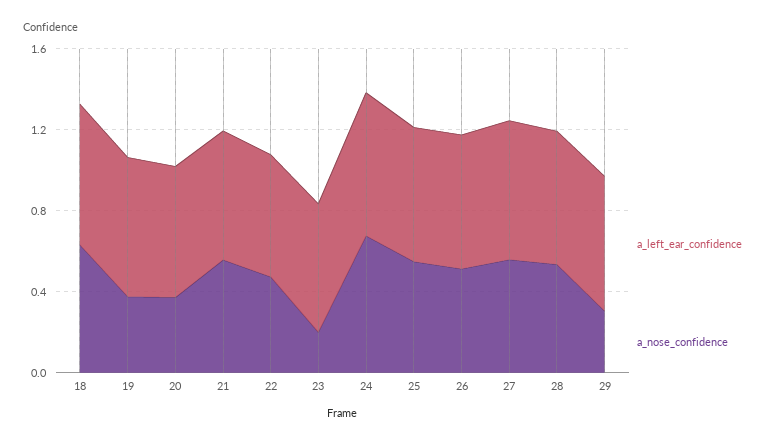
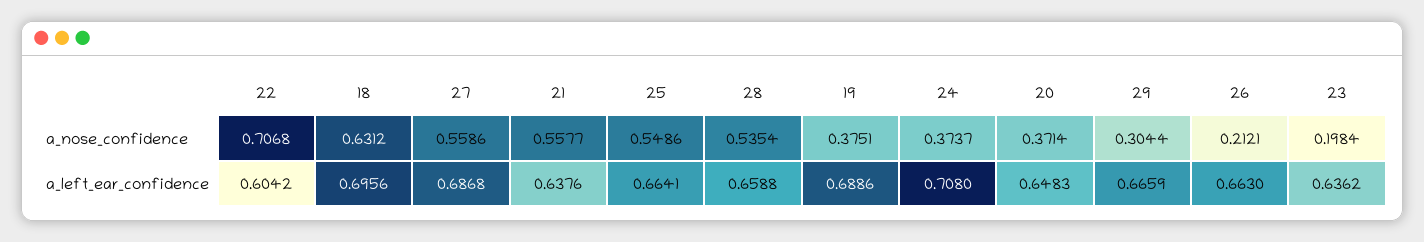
a_nose_confidence, 22: 0.5 -> 0.7068
a_nose_confidence, 24: 0.7 -> 0.3737
a_nose_confidence, 26: 0.5 -> 0.2121

